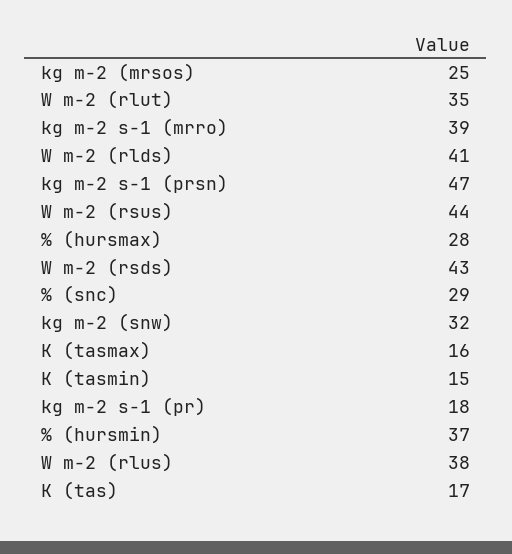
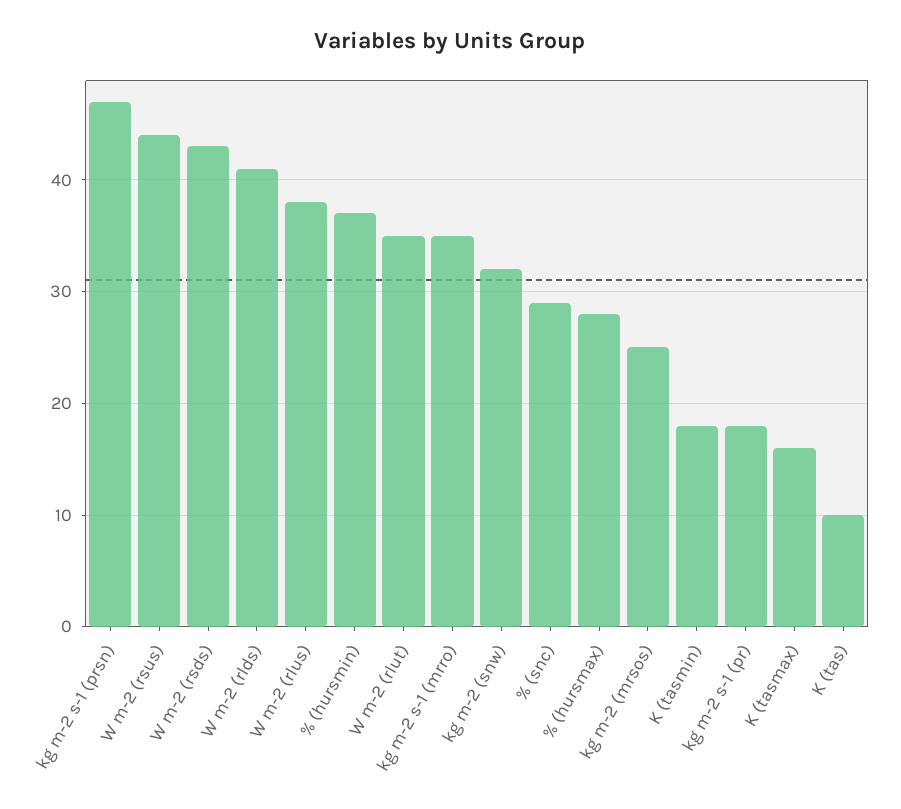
kg m-2 s-1 (mrro): 39 -> 35
K (tasmin): 15 -> 18
K (tas): 17 -> 10

